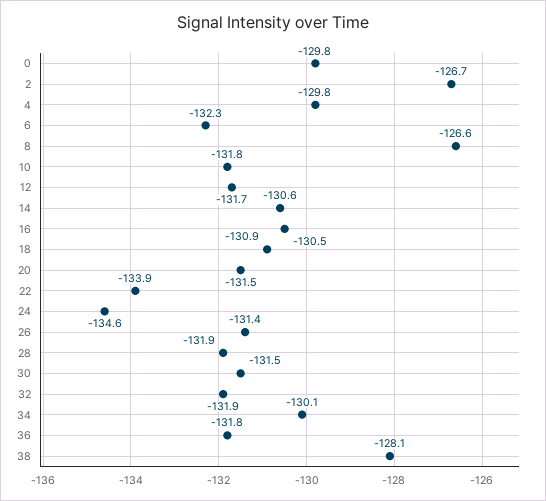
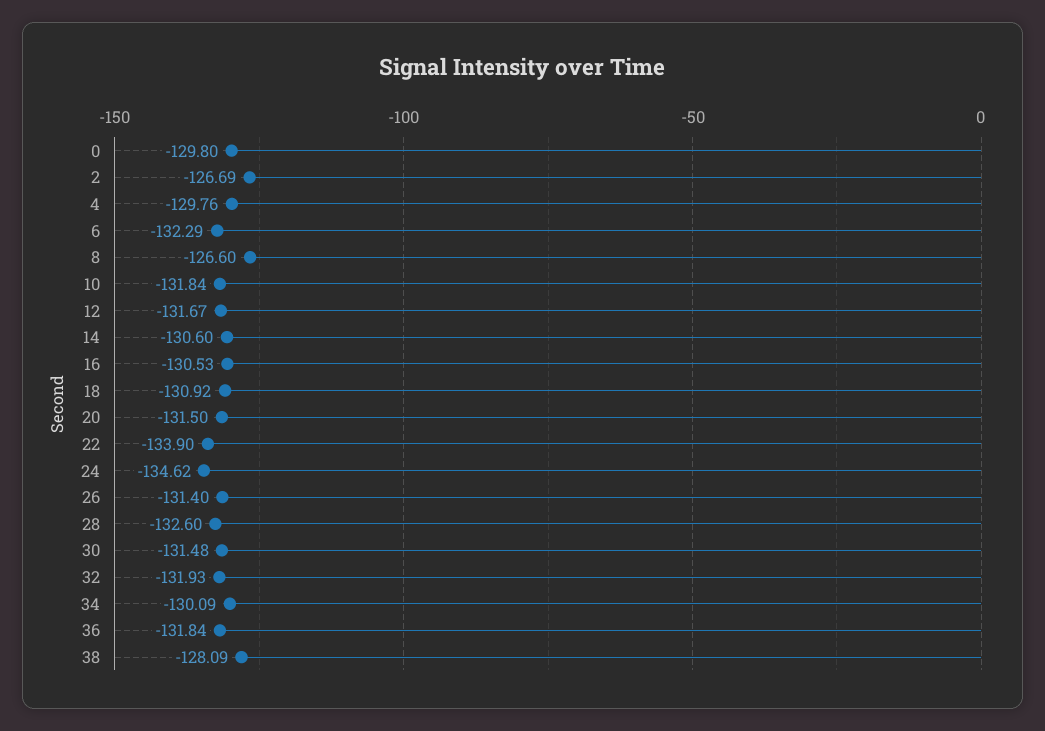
28: -131.9 -> -132.6

